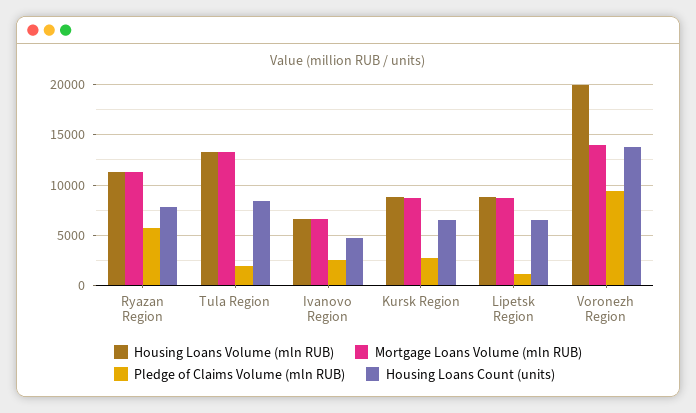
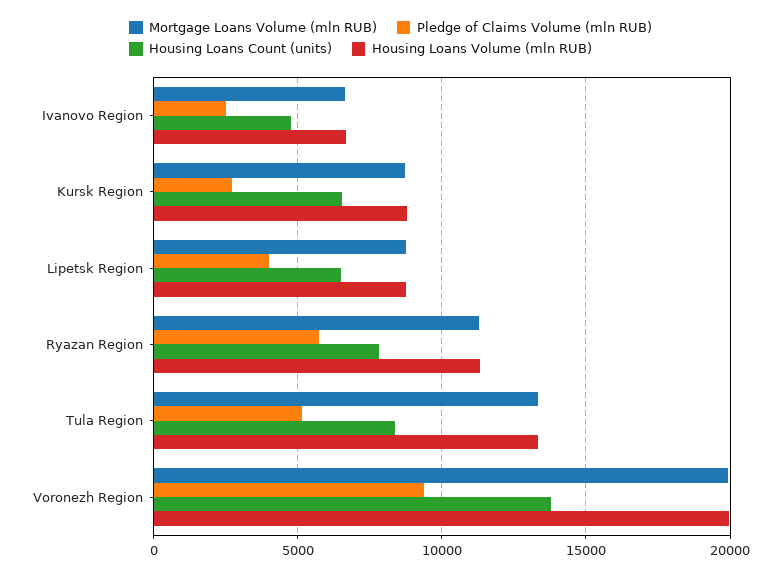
Pledge of Claims Volume (mln RUB), Tula Region: 2000 -> 5000
Pledge of Claims Volume (mln RUB), Lipetsk Region: 1000 -> 4000
Mortgage Loans Volume (mln RUB), Voronezh Region: 14000 -> 20000

